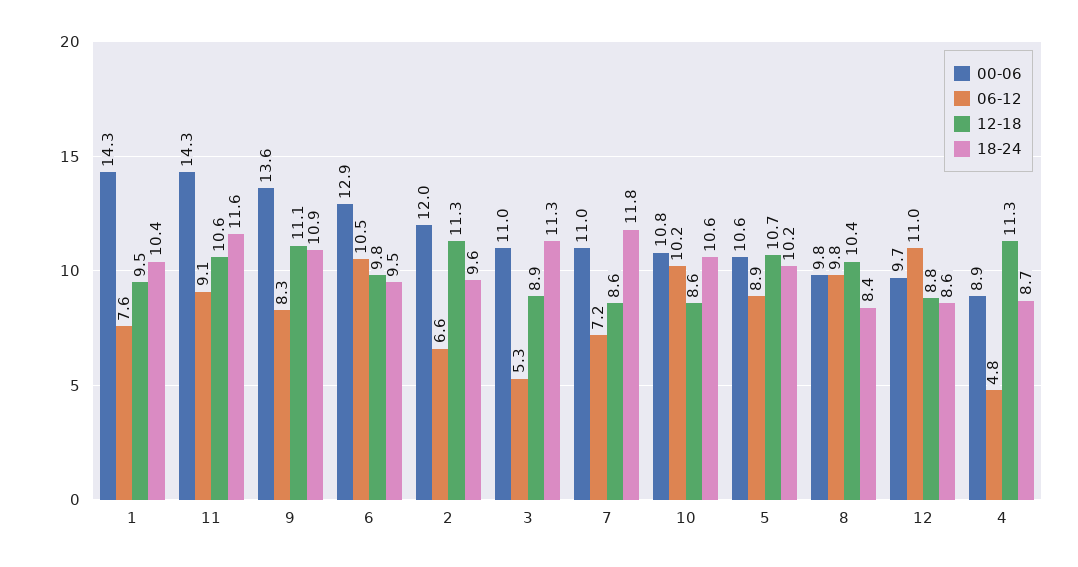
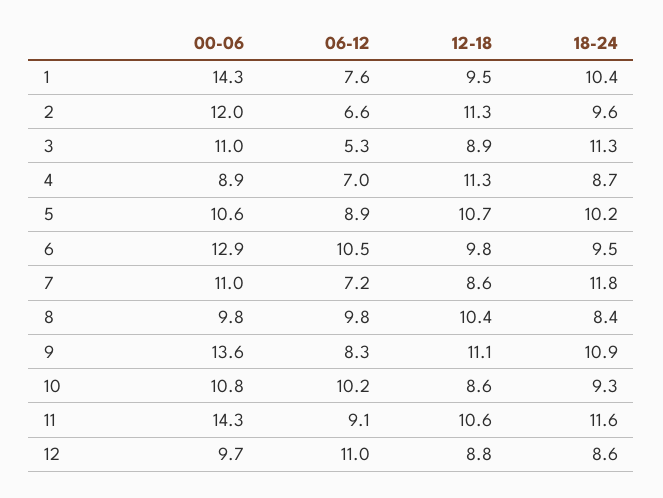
18-24, 10: 10.6 -> 9.3
06-12, 4: 4.8 -> 7

